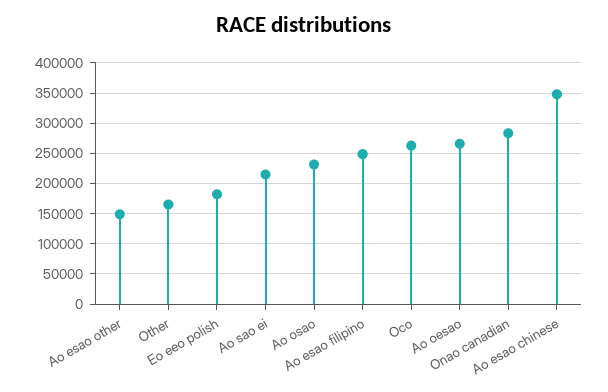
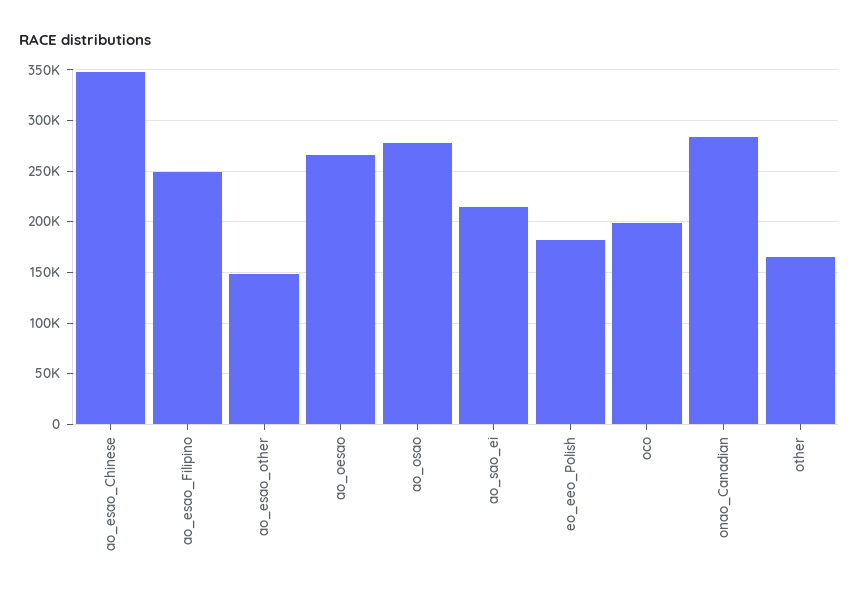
Ao osao: 230000 -> 280000
Oco: 260000 -> 200000

